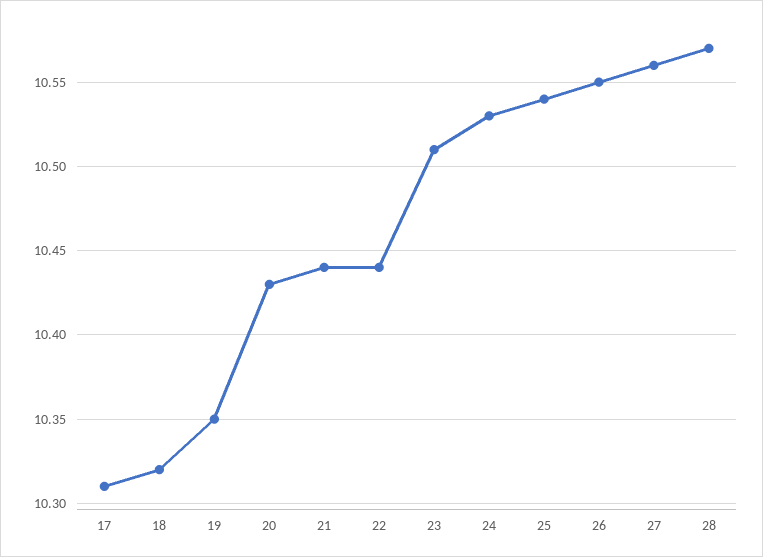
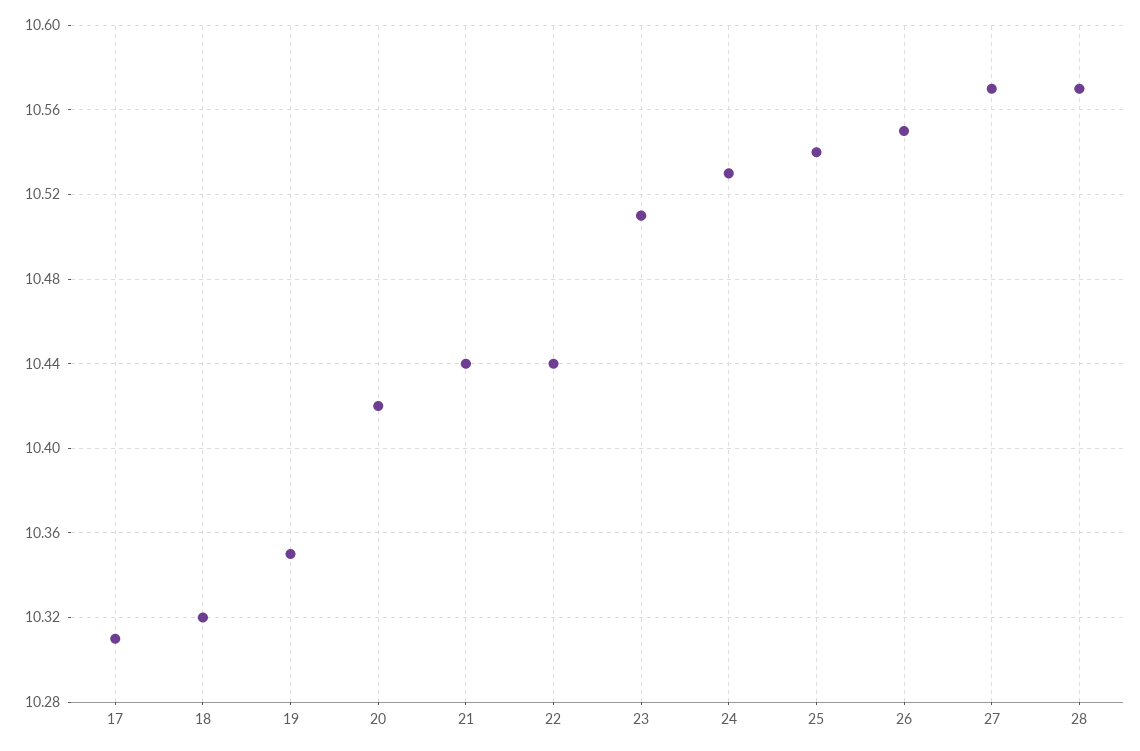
20: 10.43 -> 10.42
27: 10.56 -> 10.57

